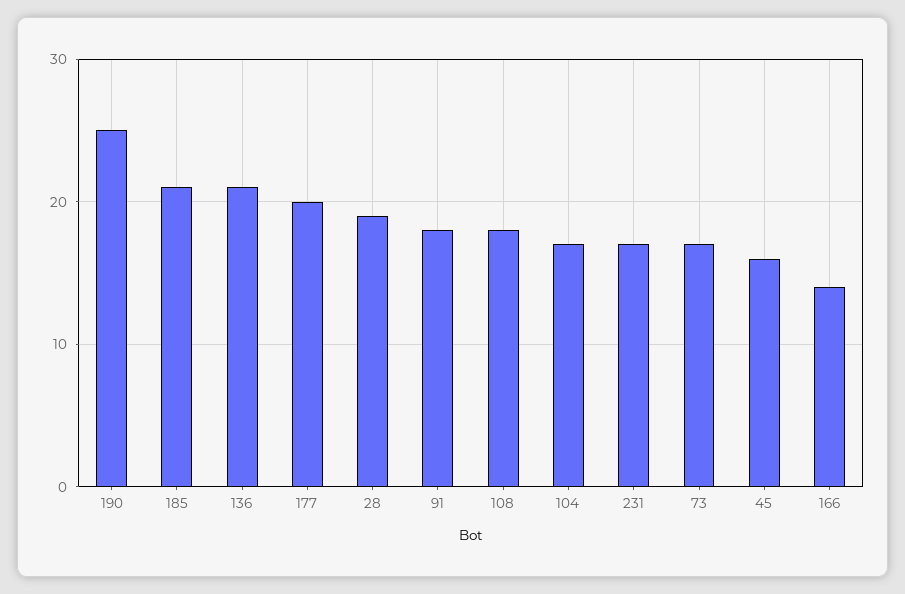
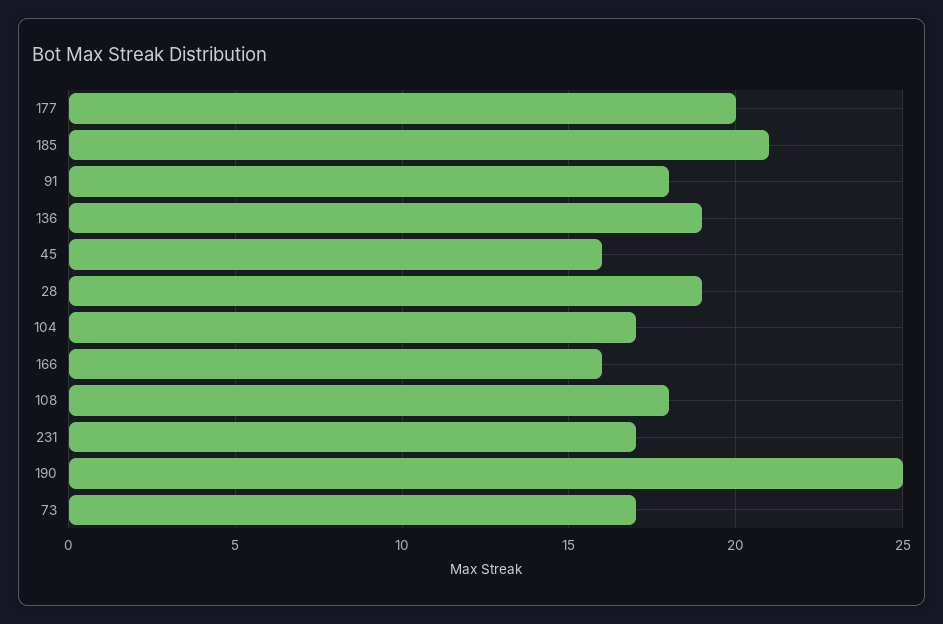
136: 21 -> 19
166: 14 -> 16

